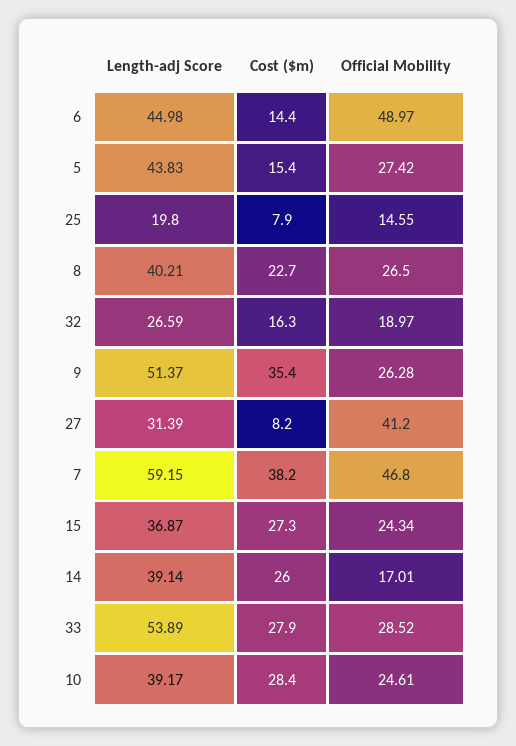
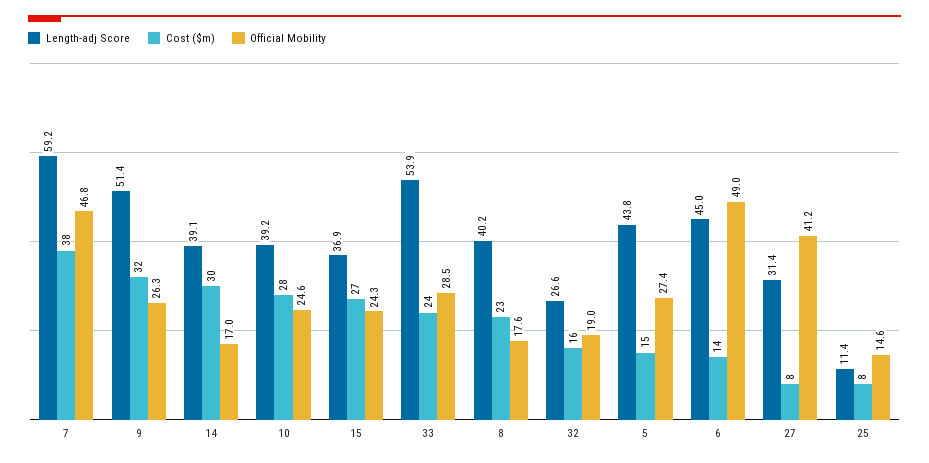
Length-adj Score, 25: 19.8 -> 11.4
Official Mobility, 8: 26.5 -> 17.6
Cost ($m), 9: 35.4 -> 32
Cost ($m), 14: 26 -> 30
Cost ($m), 33: 27.9 -> 24

